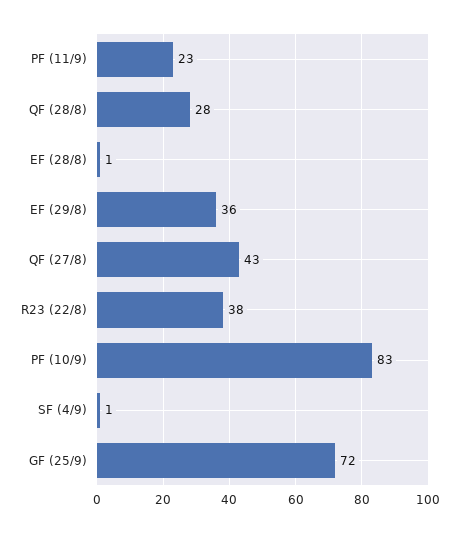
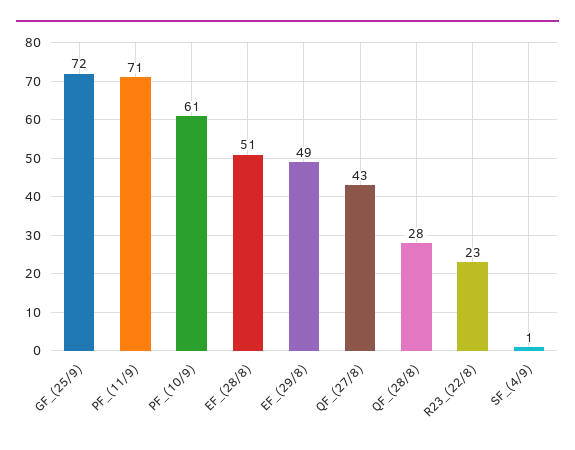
PF (11/9): 23 -> 71
EF (28/8): 1 -> 51
EF (29/8): 36 -> 49
R23 (22/8): 38 -> 23
PF (10/9): 83 -> 61

